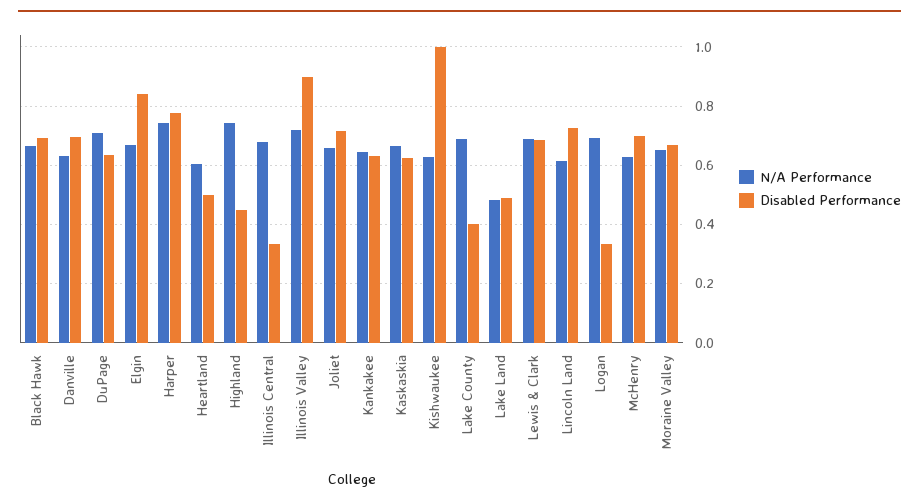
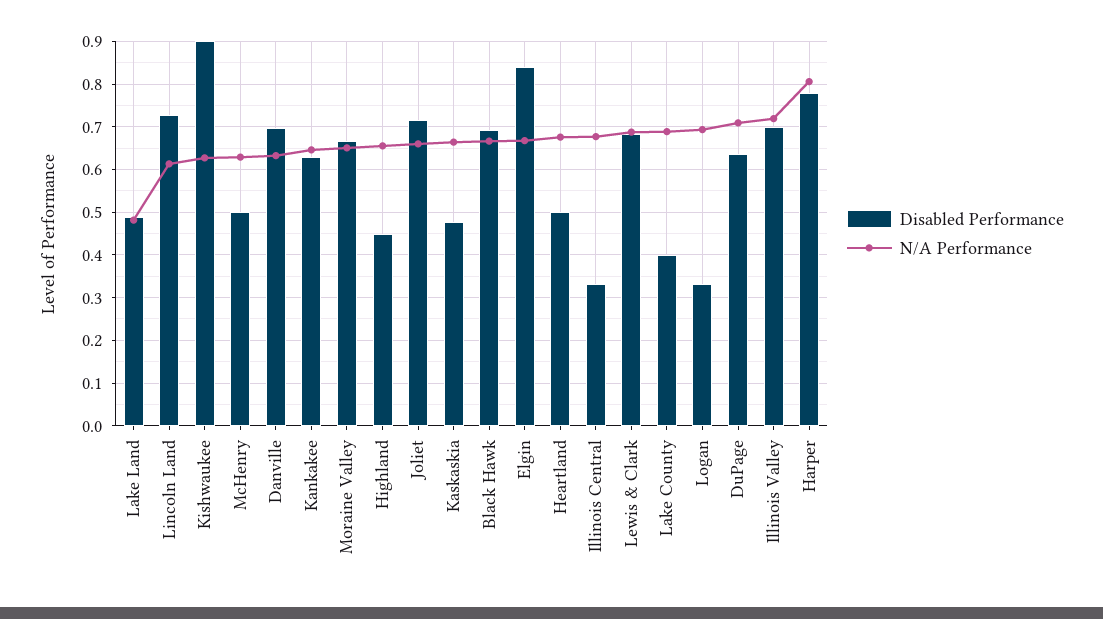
N/A Performance, Harper: 0.75 -> 0.8
N/A Performance, Heartland: 0.6 -> 0.68
N/A Performance, Highland: 0.75 -> 0.66
Disabled Performance, Illinois Valley: 0.9 -> 0.7
Disabled Performance, Kaskaskia: 0.625 -> 0.48
Disabled Performance, Kishwaukee: 1 -> 0.9
Disabled Performance, McHenry: 0.7 -> 0.5

